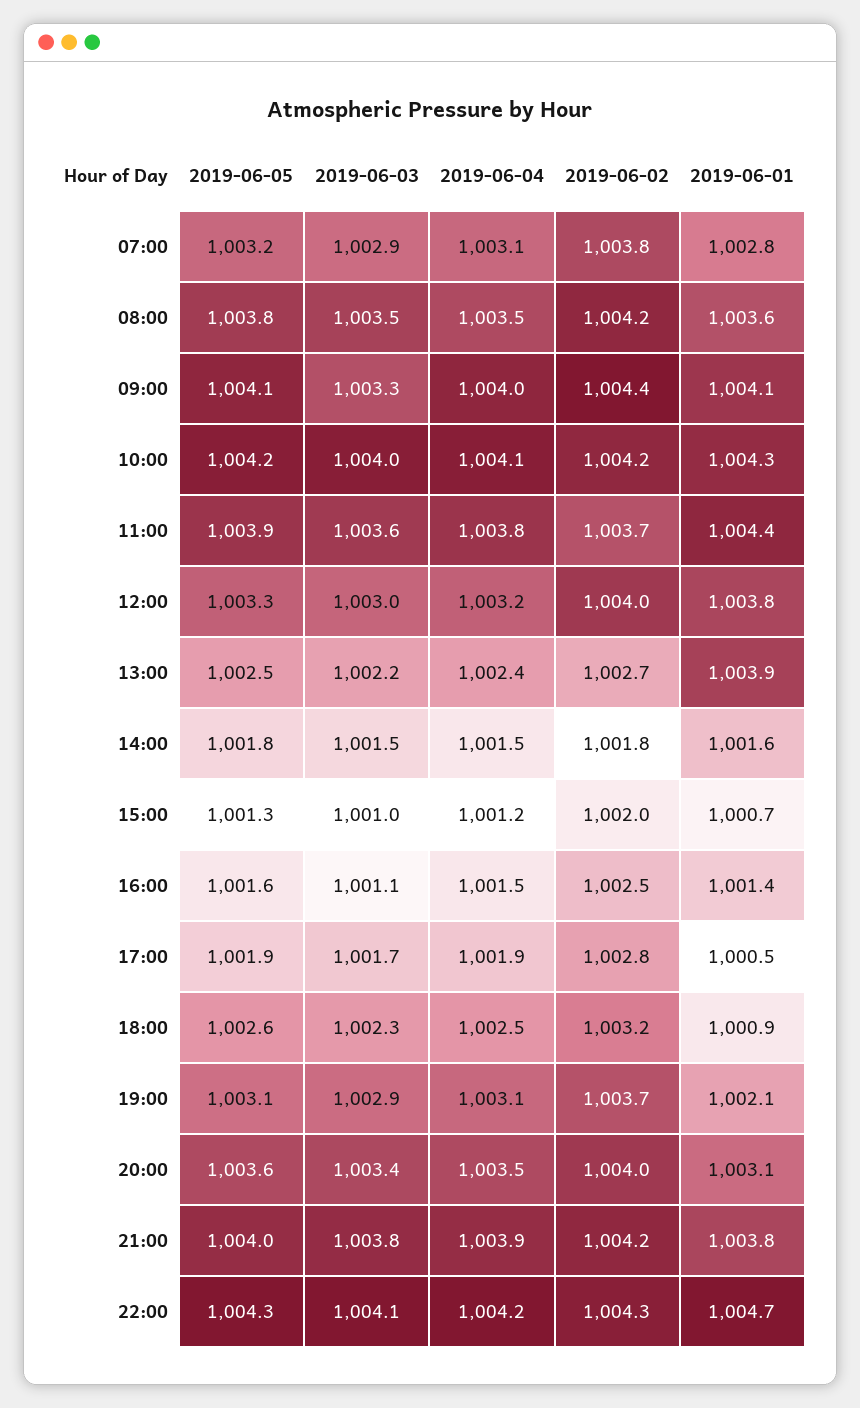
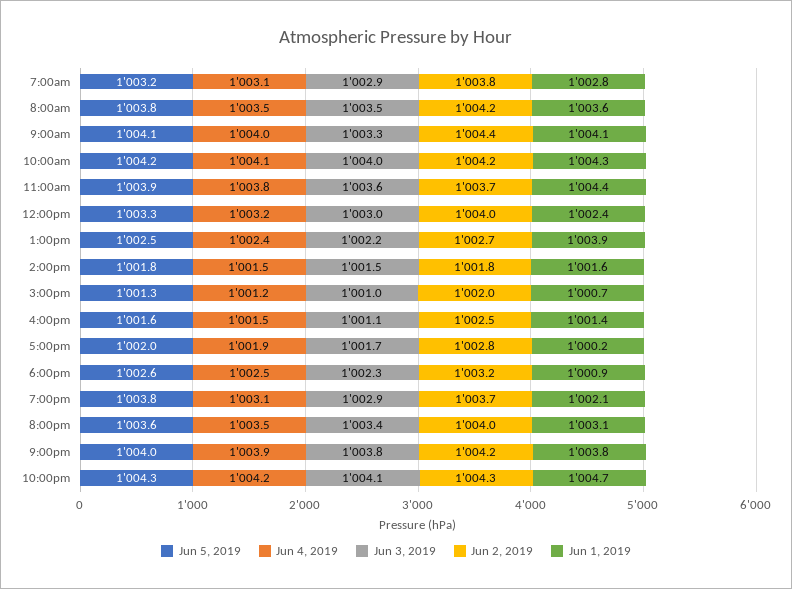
2019-06-01, 12:00: 1003.8 -> 1002.4
2019-06-05, 17:00: 1001.9 -> 1002
2019-06-01, 17:00: 1000.5 -> 1000.2
2019-06-05, 19:00: 1003.1 -> 1003.8

